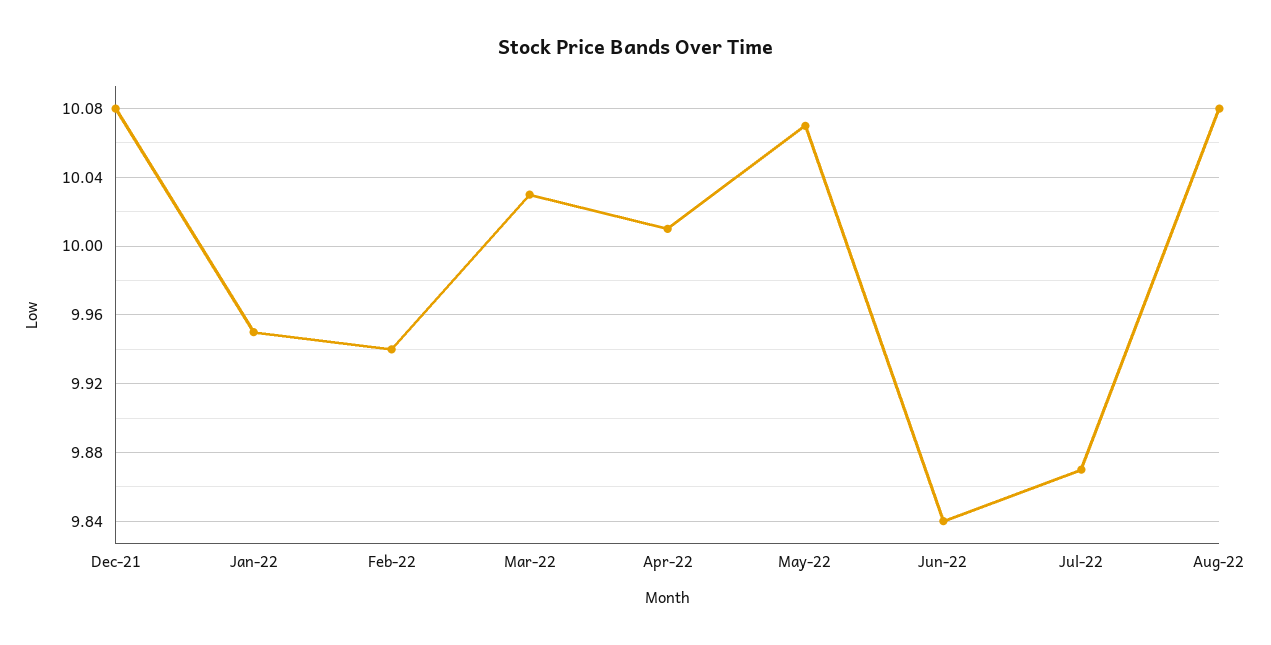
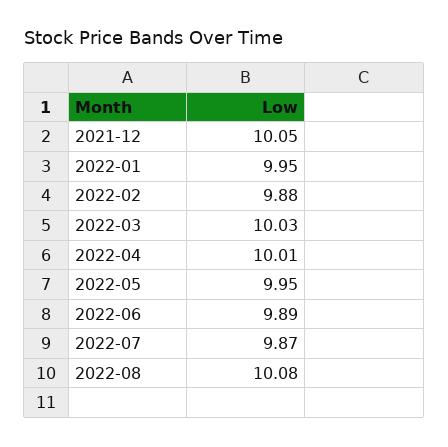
Dec-21: 10.08 -> 10.05
Feb-22: 9.94 -> 9.88
May-22: 10.07 -> 9.95
Jun-22: 9.84 -> 9.89

